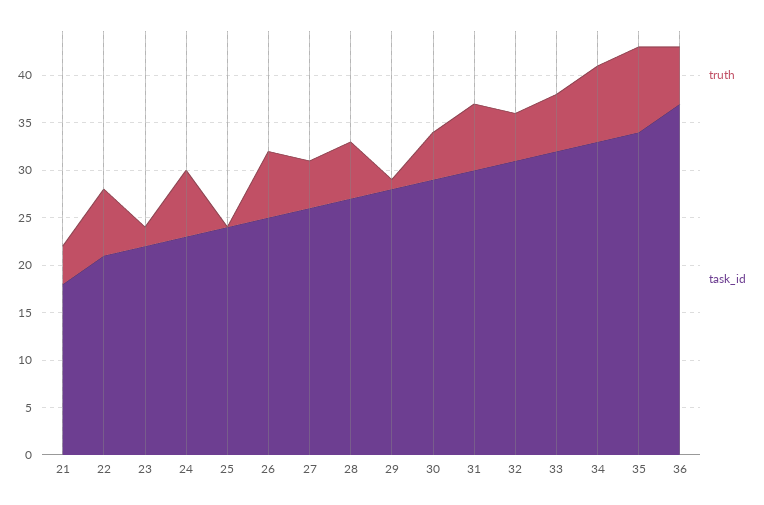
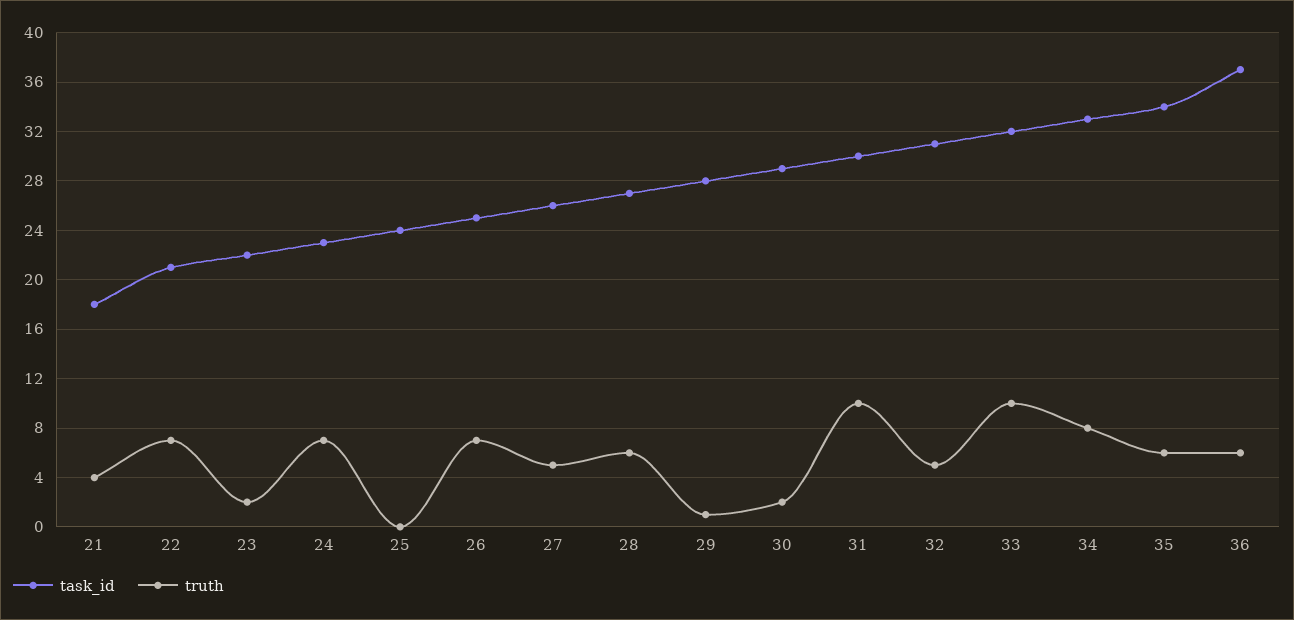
truth, 30: 5 -> 2
truth, 31: 7 -> 10
truth, 33: 6 -> 10
truth, 35: 9 -> 6

